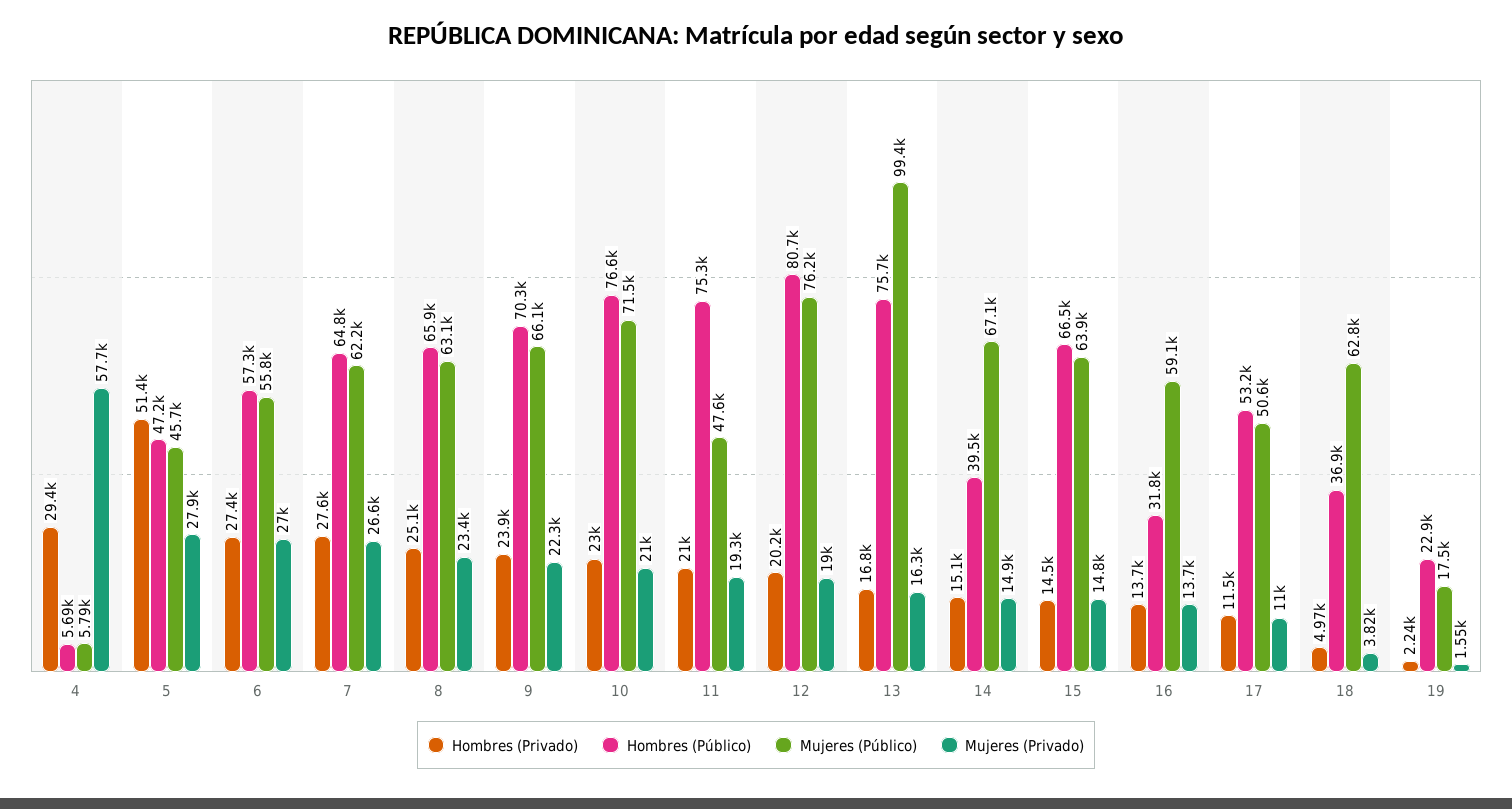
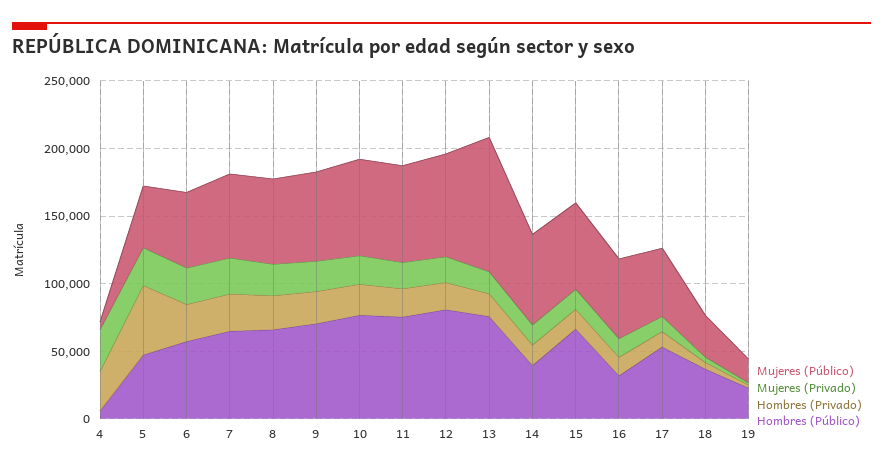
Mujeres (Privado), 4: 57700 -> 30000
Mujeres (Público), 11: 47600 -> 70000
Mujeres (Público), 18: 62800 -> 30000

